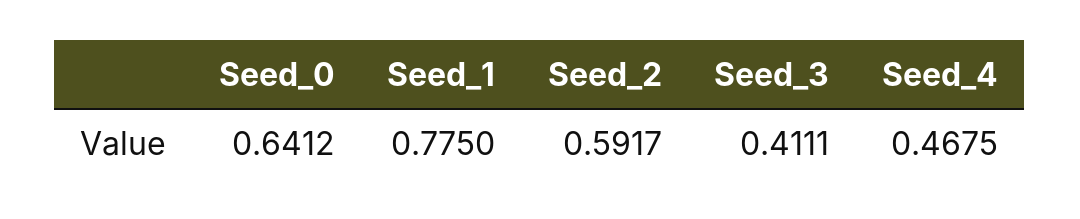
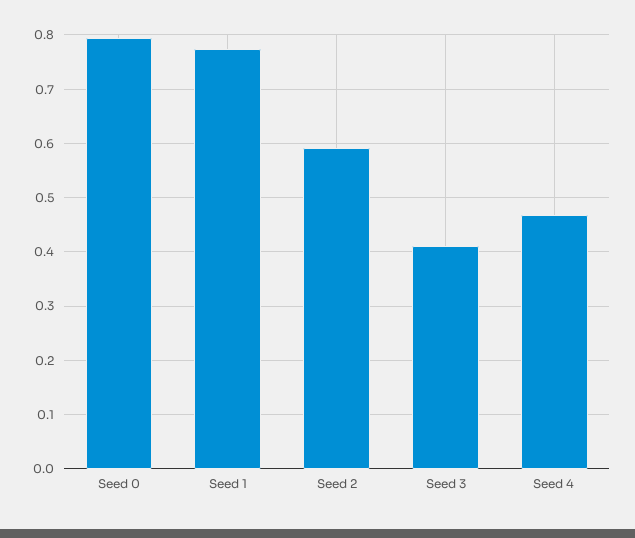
Seed_0: 0.6412 -> 0.8

